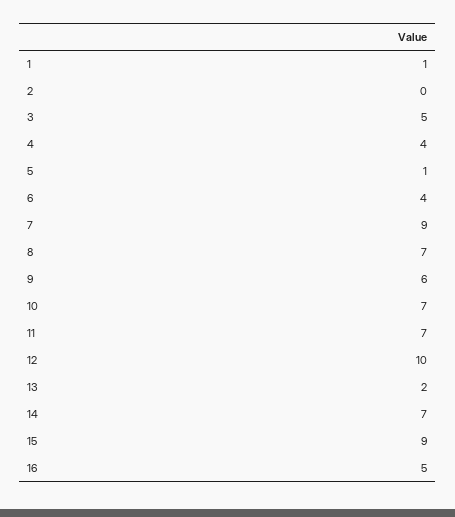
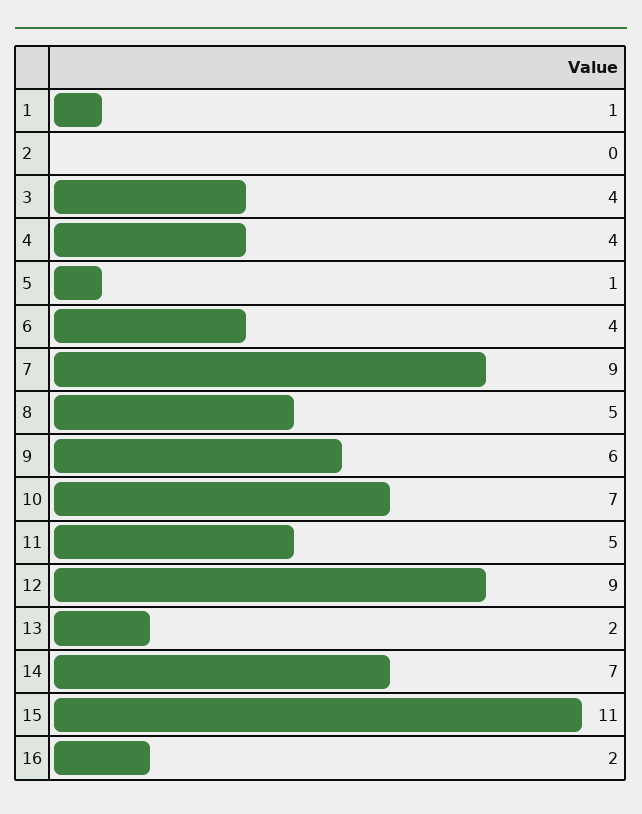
3: 5 -> 4
8: 7 -> 5
11: 7 -> 5
12: 10 -> 9
15: 9 -> 11
16: 5 -> 2

